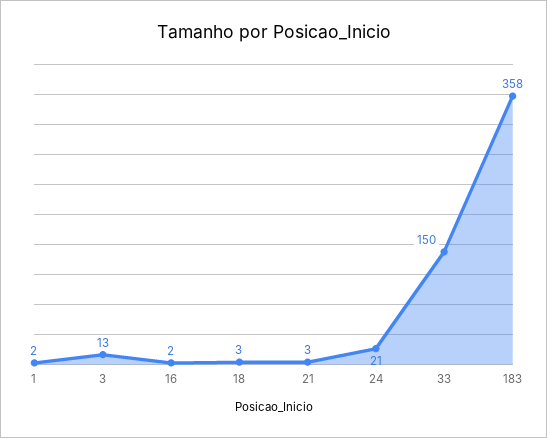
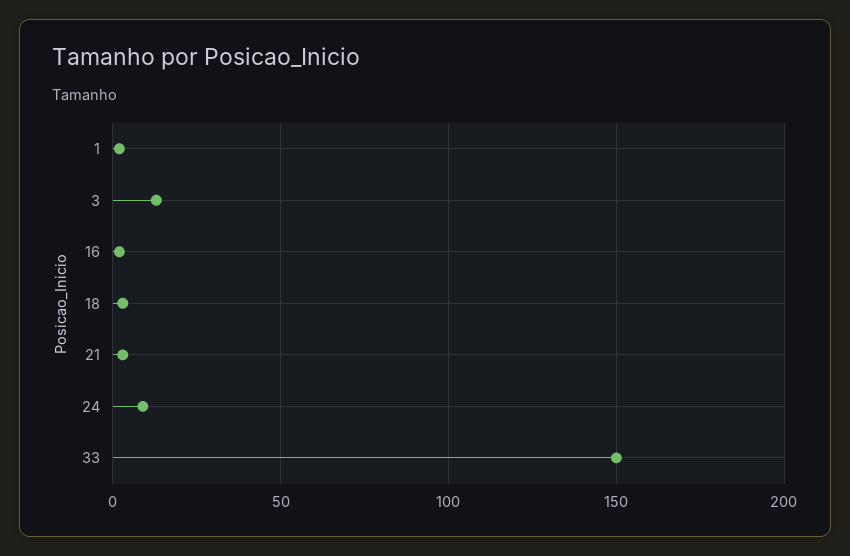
24: 21 -> 10
183: 358 -> none

